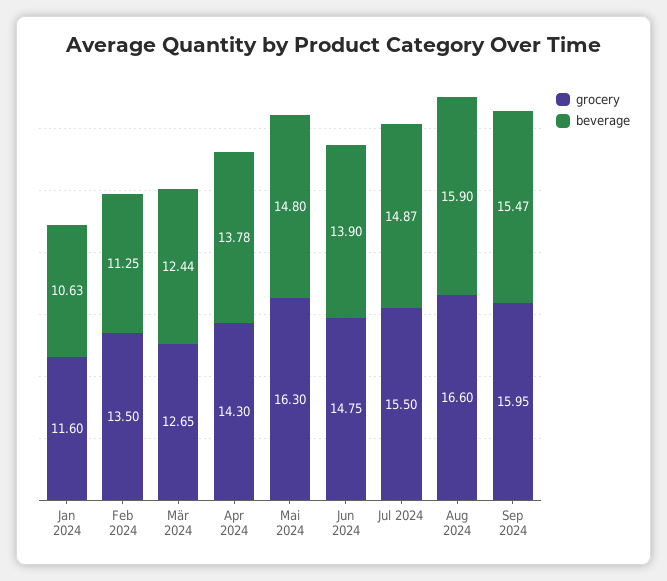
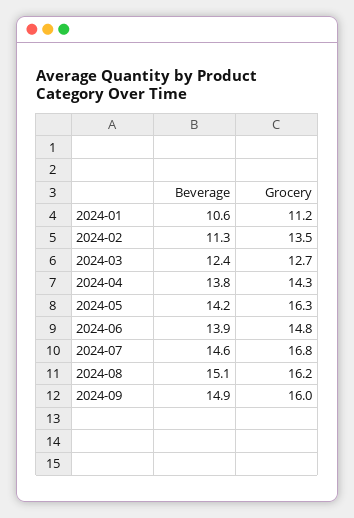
grocery, Jan 2024: 11.6 -> 11.2
beverage, Mai 2024: 14.8 -> 14.2
grocery, Jul 2024: 15.5 -> 16.8
beverage, Jul 2024: 14.87 -> 14.6
grocery, Aug 2024: 16.6 -> 16.2
beverage, Aug 2024: 15.9 -> 15.1
beverage, Sep 2024: 15.47 -> 14.9

